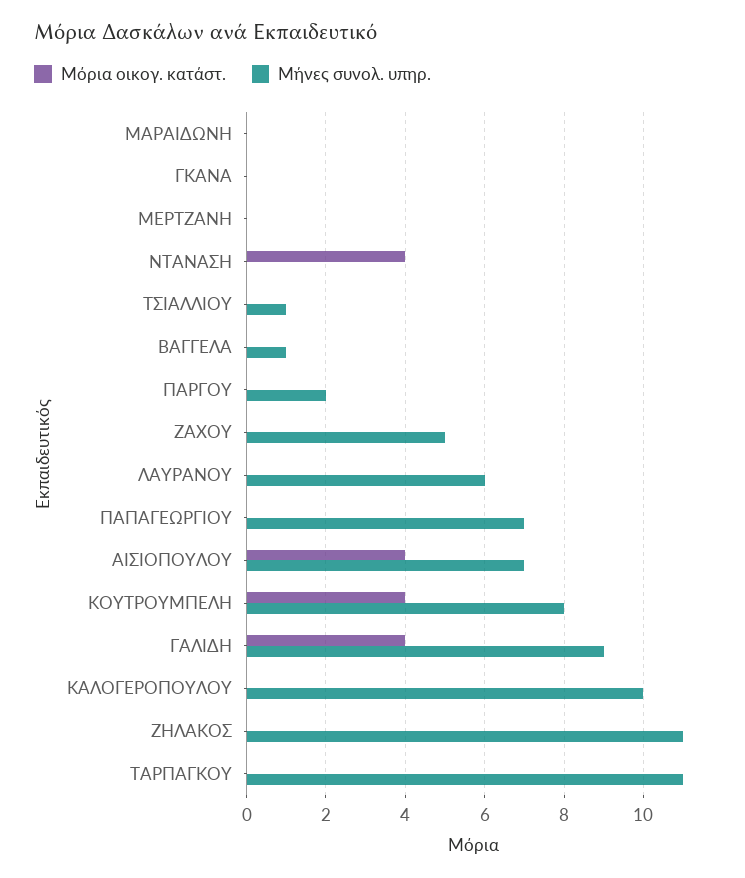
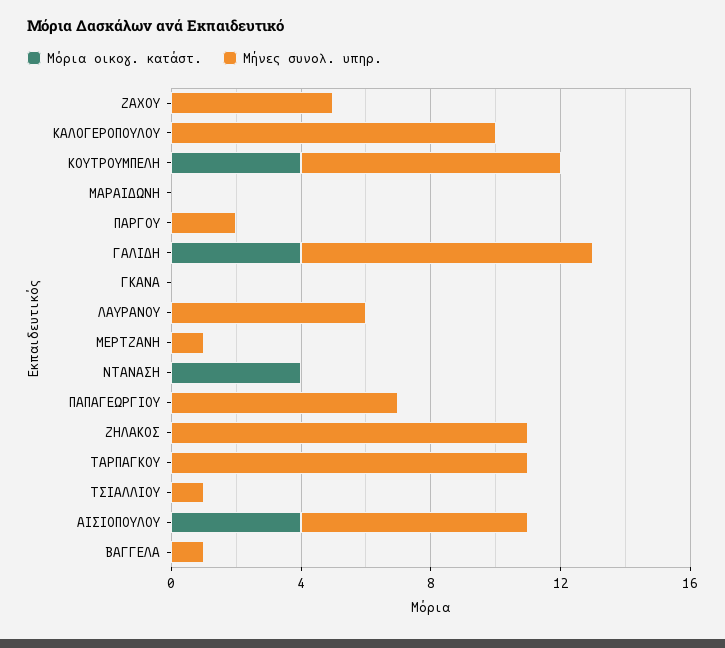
Μήνες συνολ. υπηρ., ΜΕΡΤΖΑΝΗ: 0 -> 1

